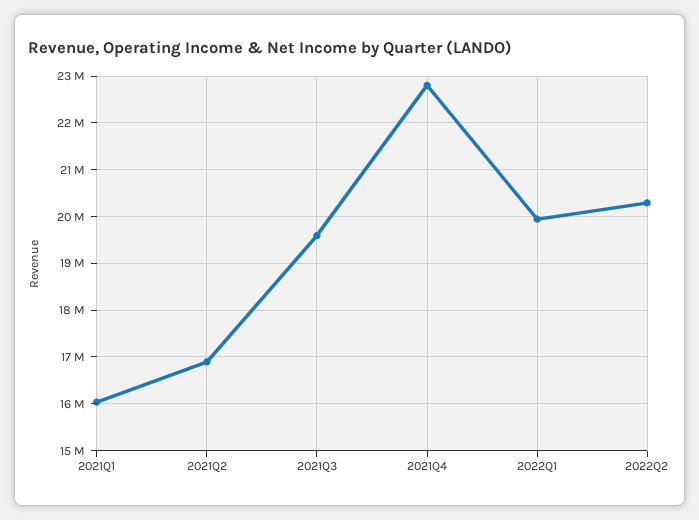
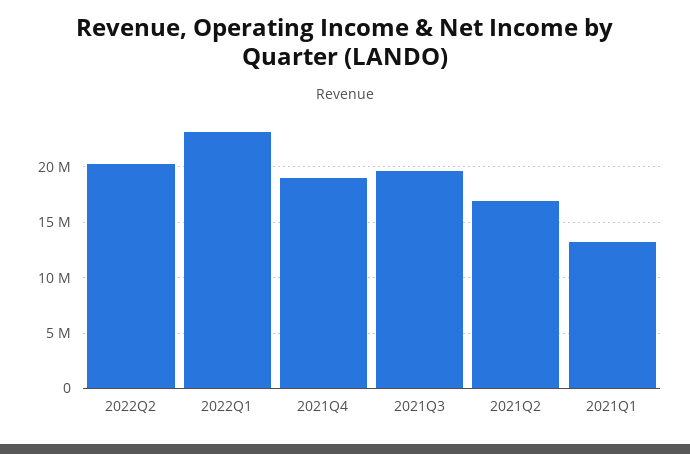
2021Q1: 16000000 -> 13000000
2021Q4: 22800000 -> 19000000
2022Q1: 20000000 -> 23000000

